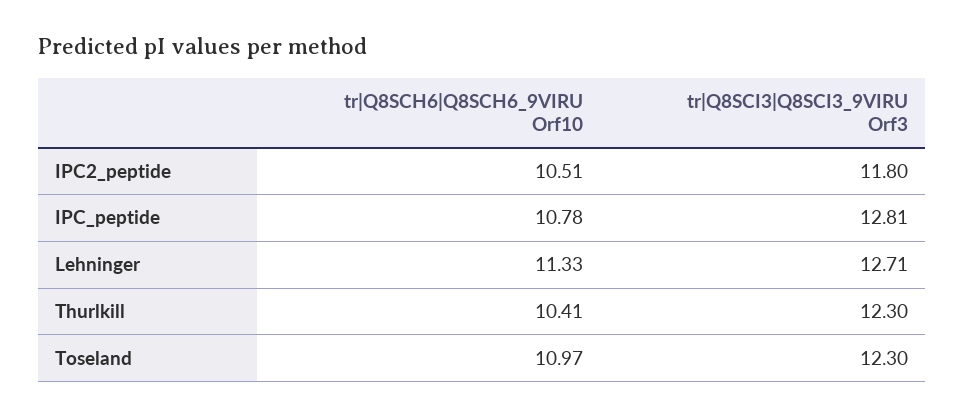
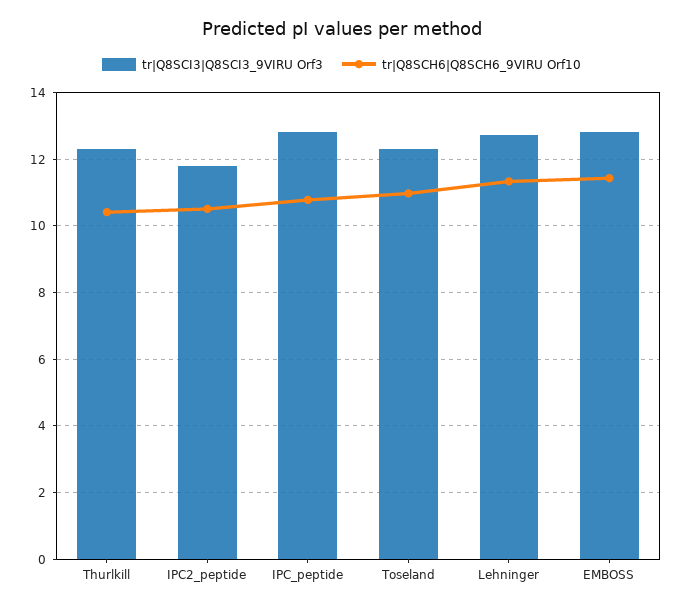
tr|Q8SCI3|Q8SCI3_9VIRU Orf3, EMBOSS: none -> 12.8
tr|Q8SCH6|Q8SCH6_9VIRU Orf10, EMBOSS: none -> 11.4

